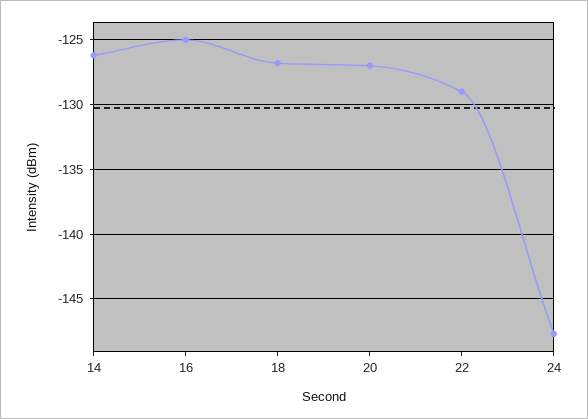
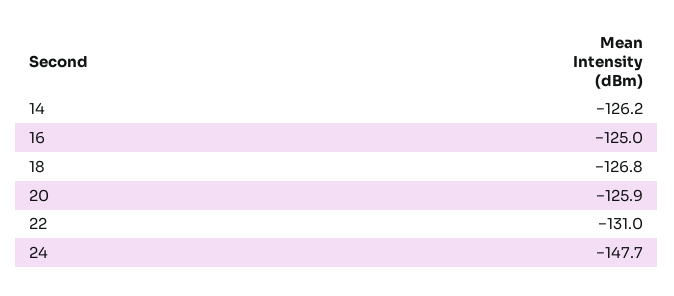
20: -127 -> -125.9
22: -129 -> -131

